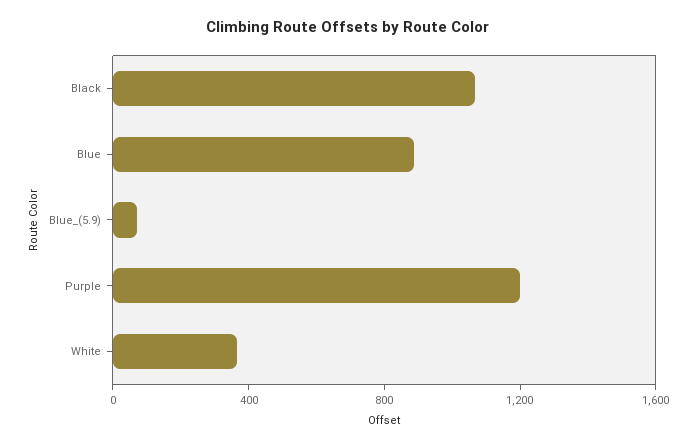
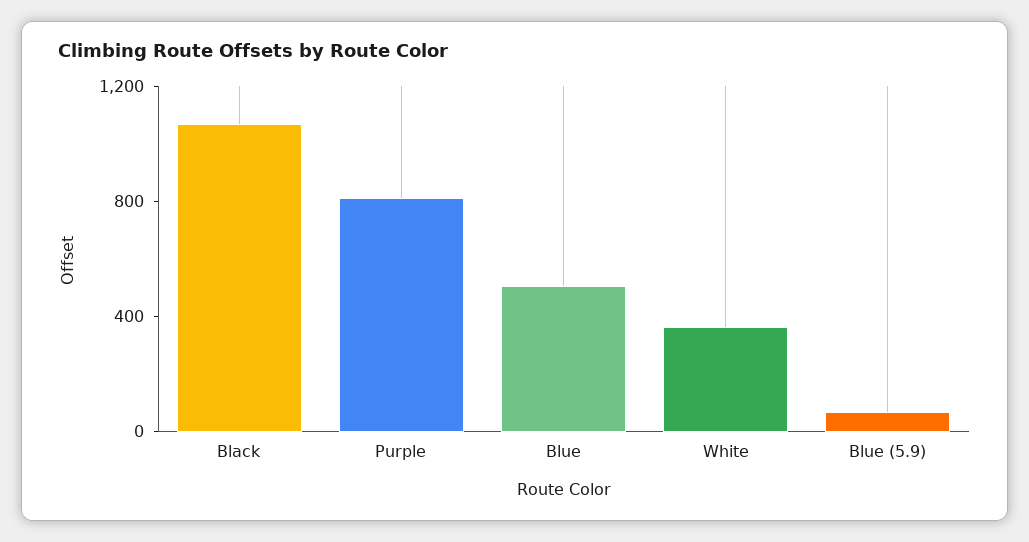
Blue: 900 -> 500
Purple: 1200 -> 800

